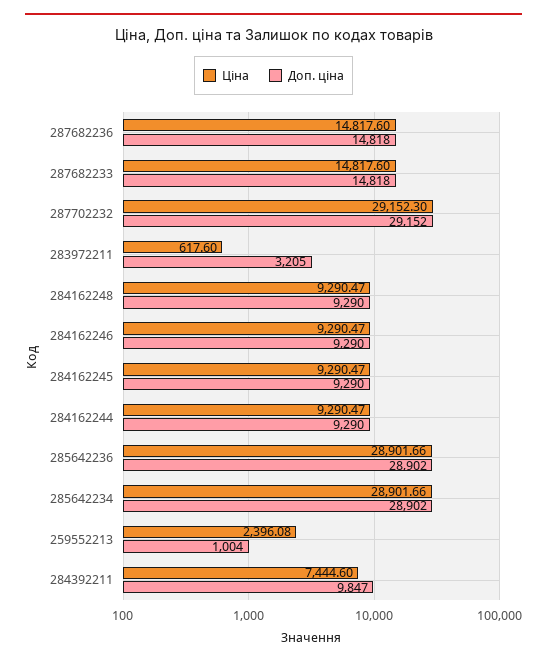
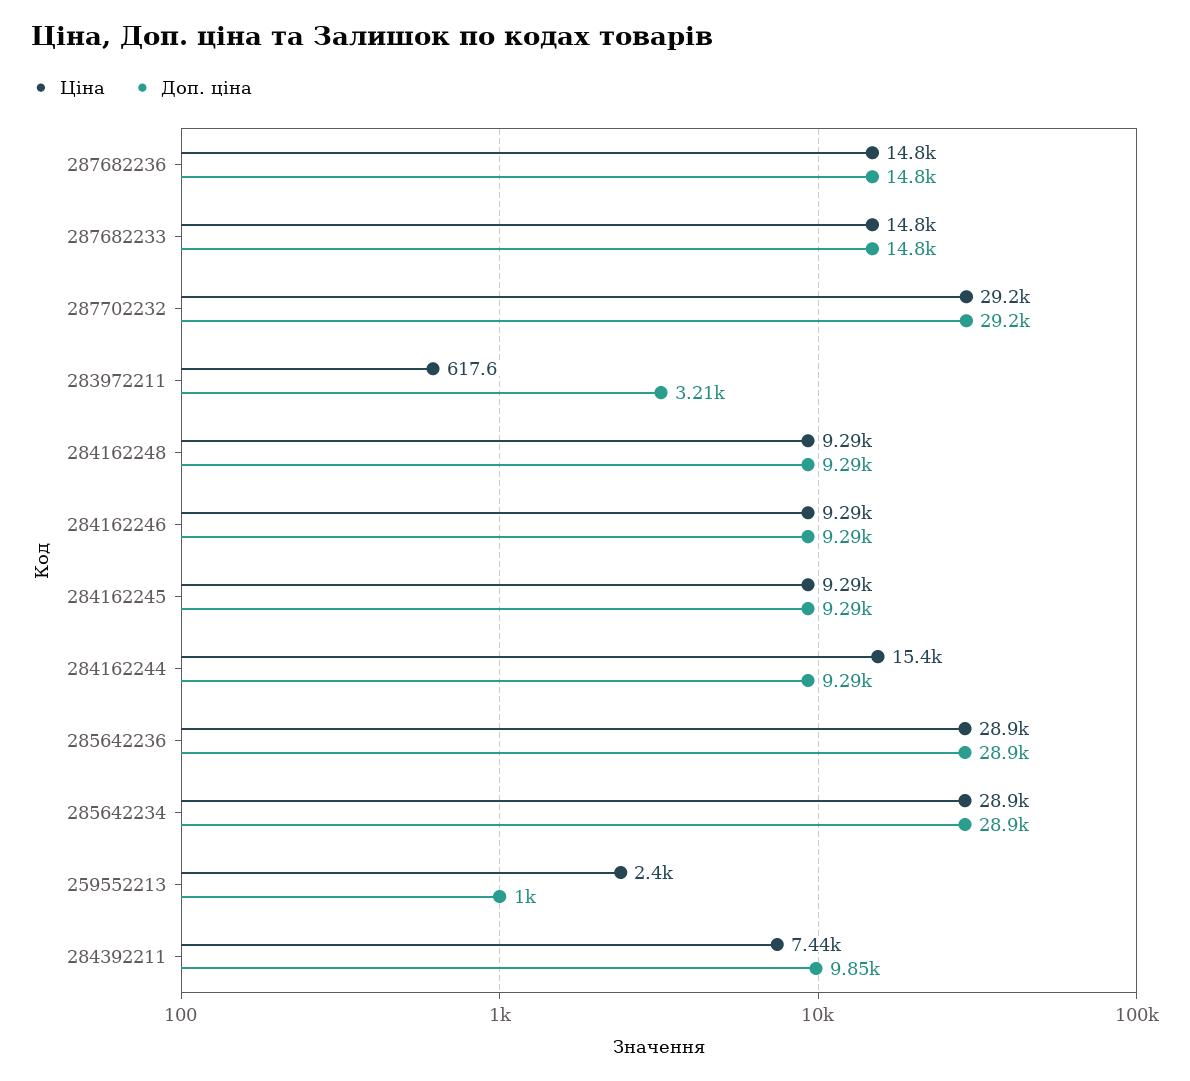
Ціна, 284162244: 9290.47 -> 15400

